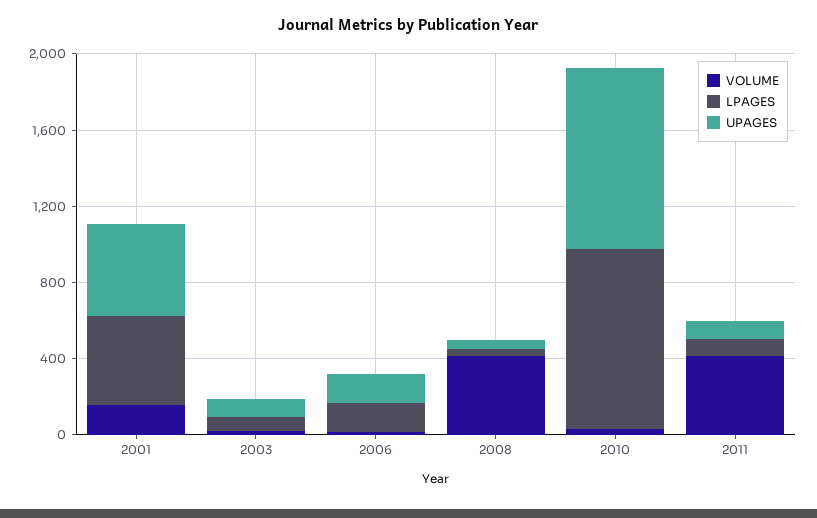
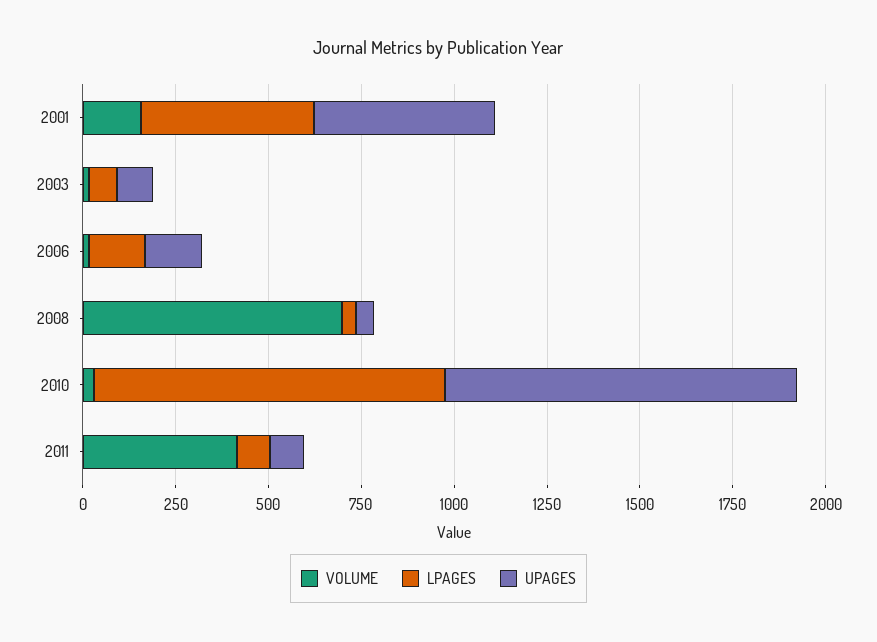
VOLUME, 2008: 400 -> 700

